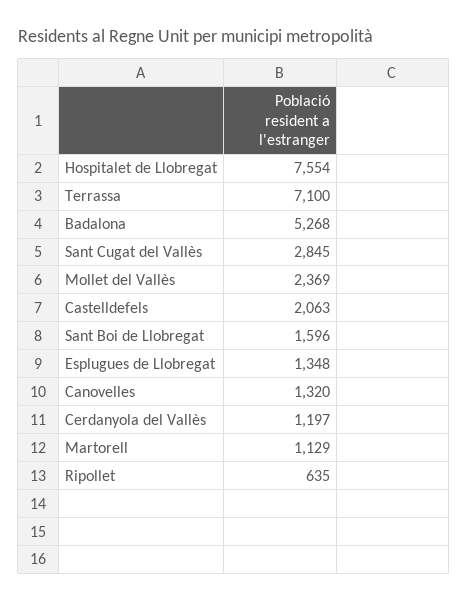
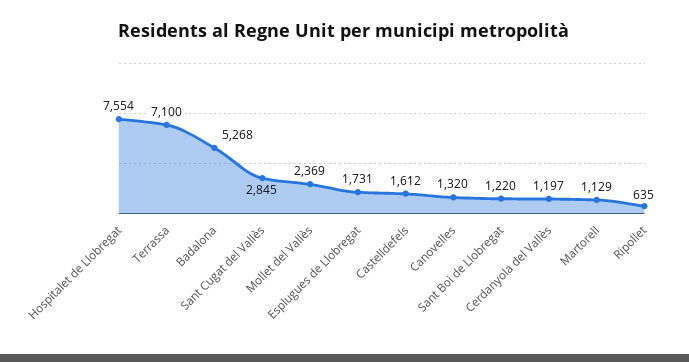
Castelldefels: 2063 -> 1612
Sant Boi de Llobregat: 1596 -> 1220
Esplugues de Llobregat: 1348 -> 1731

